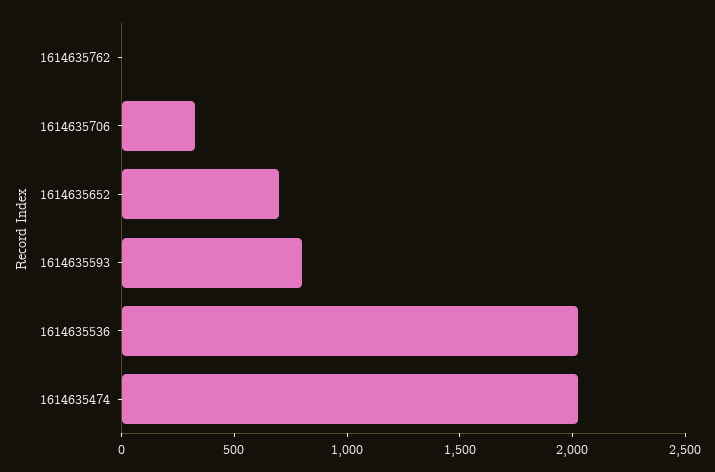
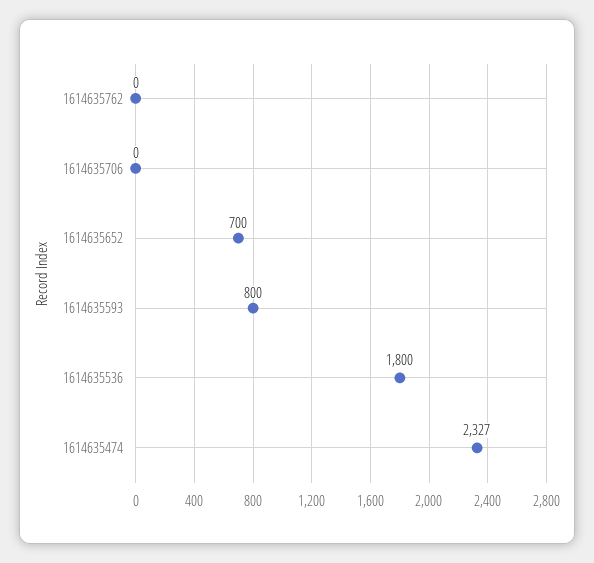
1614635706: 300 -> 0
1614635536: 2000 -> 1800
1614635474: 2000 -> 2327

